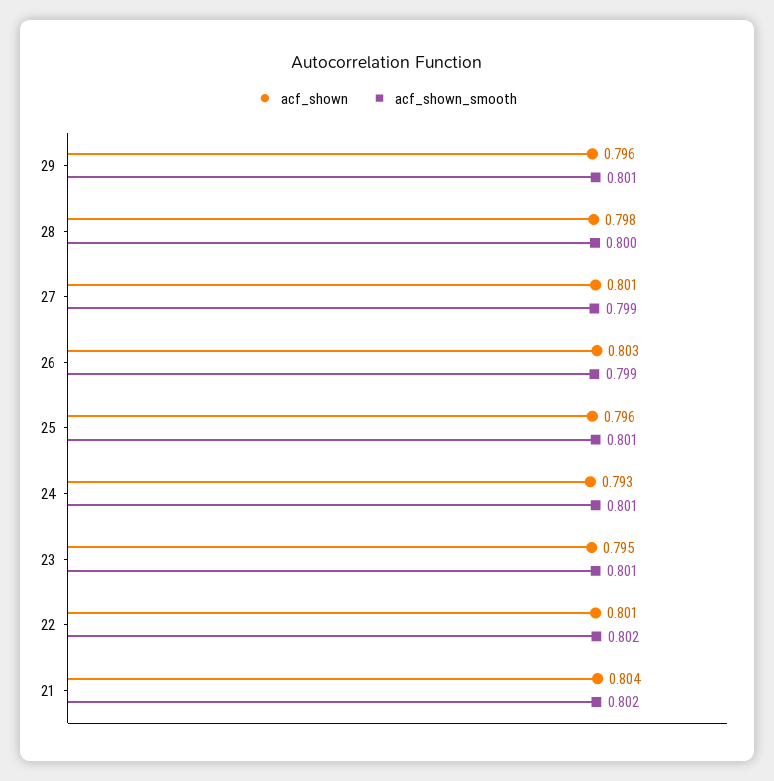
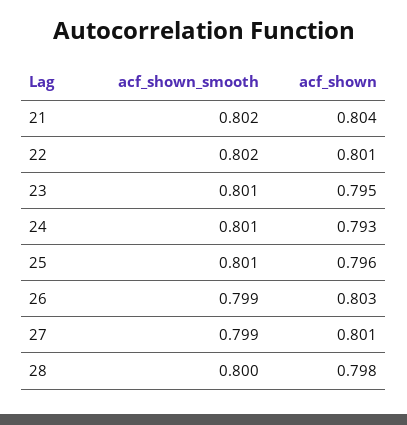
acf_shown, 29: 0.796 -> none
acf_shown_smooth, 29: 0.801 -> none

